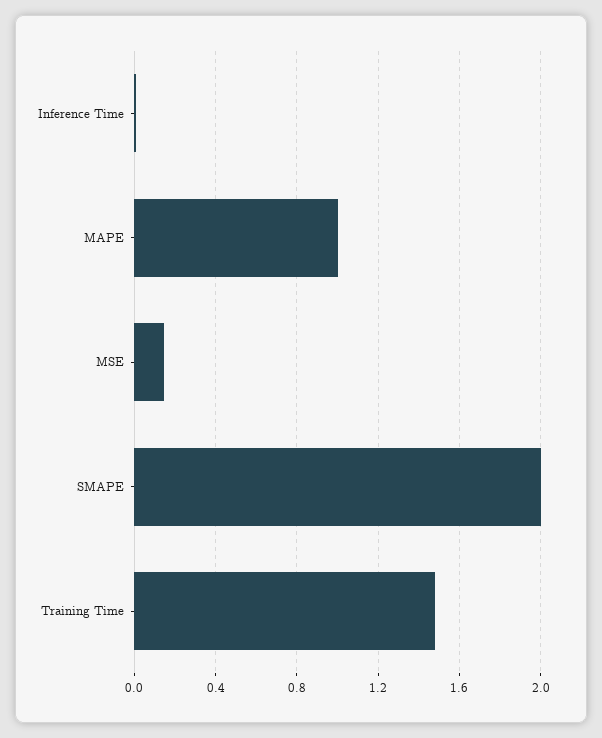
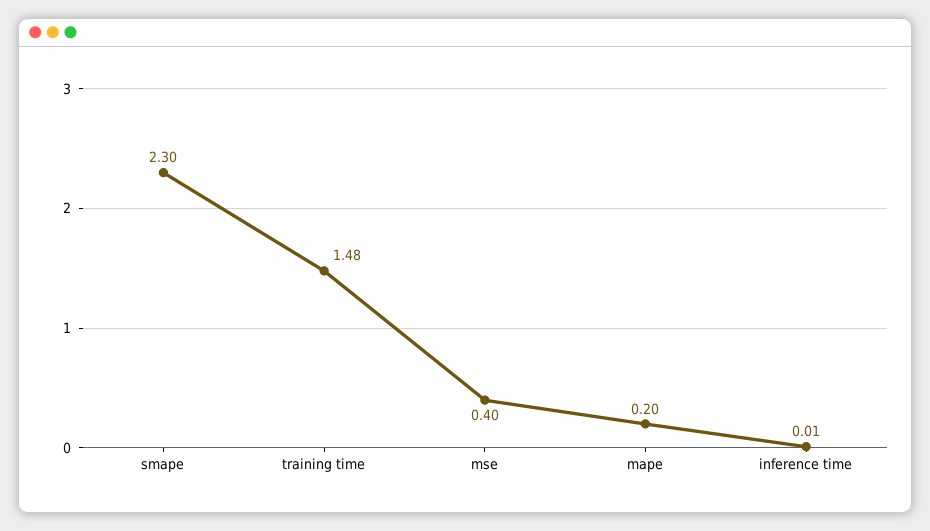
MAPE: 1 -> 0.2
MSE: 0.15 -> 0.4
SMAPE: 2 -> 2.3

